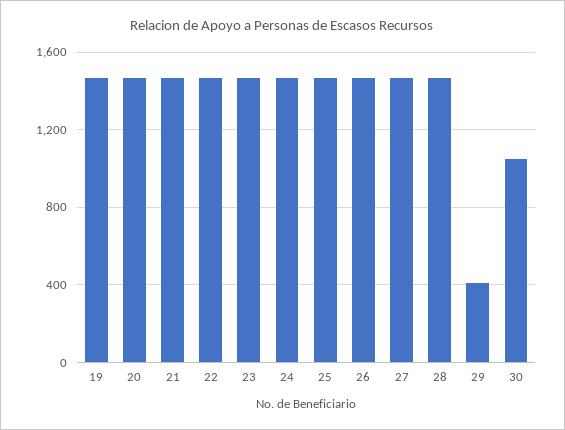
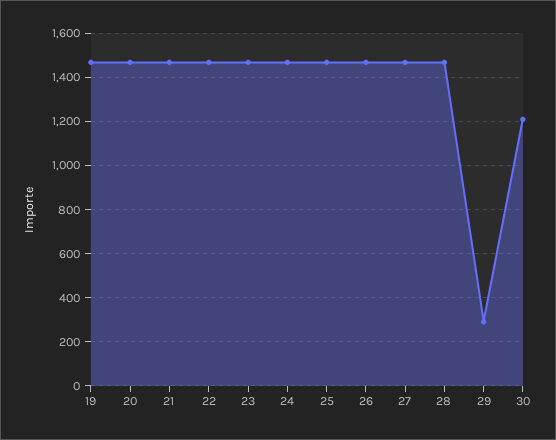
29: 400 -> 300
30: 1050 -> 1200

